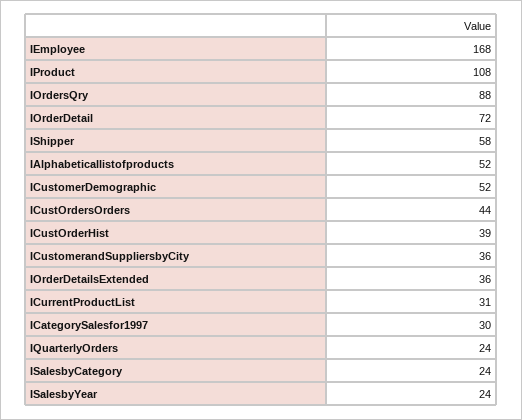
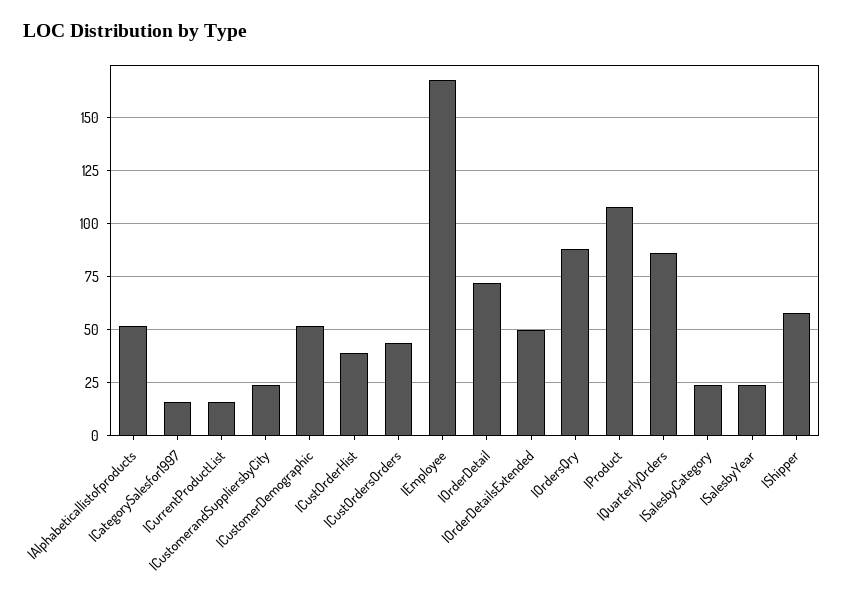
ICustomerandSuppliersbyCity: 36 -> 25
IOrderDetailsExtended: 36 -> 50
ICurrentProductList: 31 -> 15
ICategorySalesfor1997: 30 -> 15
IQuarterlyOrders: 24 -> 85

